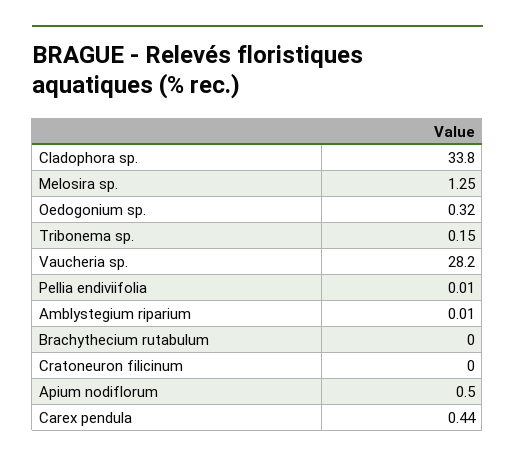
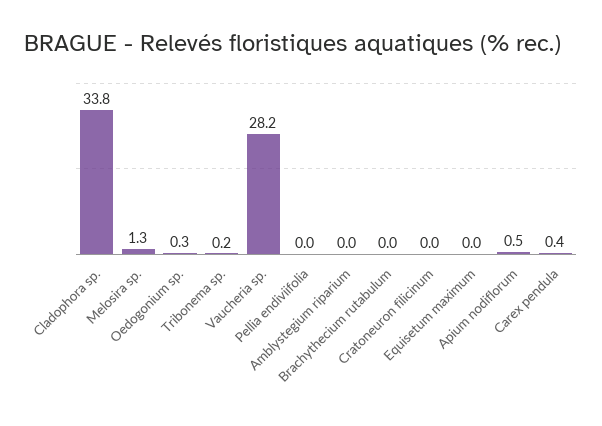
Equisetum maximum: none -> 0

